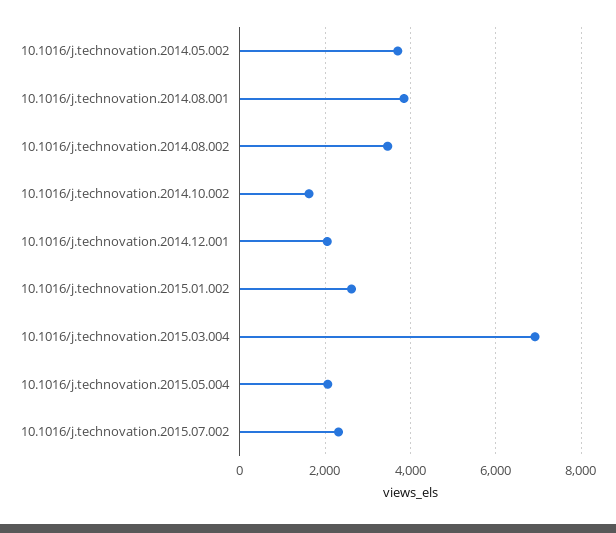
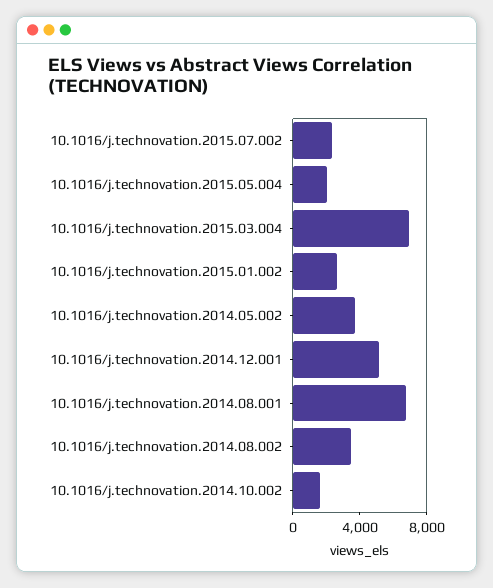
10.1016/j.technovation.2014.08.001: 3800 -> 7000
10.1016/j.technovation.2014.12.001: 2000 -> 5000

